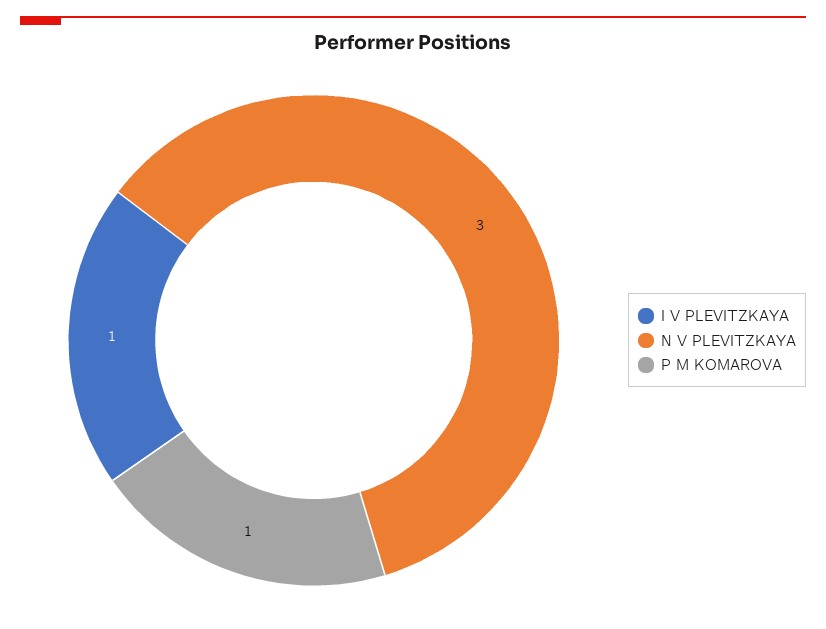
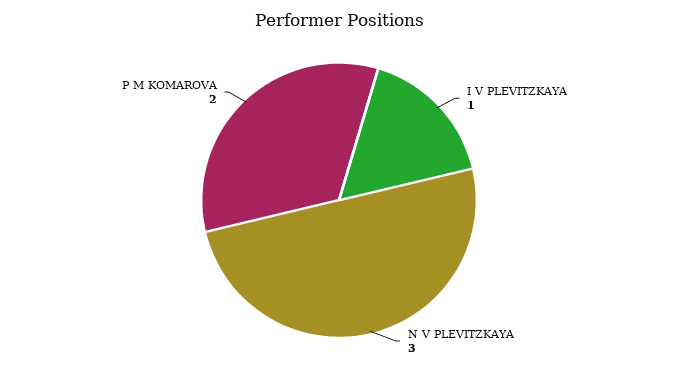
P M KOMAROVA: 1 -> 2

